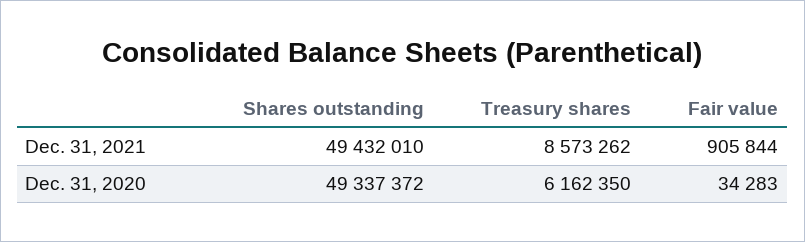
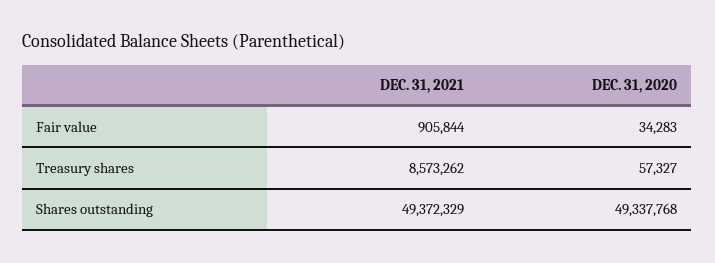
Shares outstanding, Dec. 31, 2021: 49432010 -> 49372329
Shares outstanding, Dec. 31, 2020: 49337372 -> 49337768
Treasury shares, Dec. 31, 2020: 6162350 -> 57327

